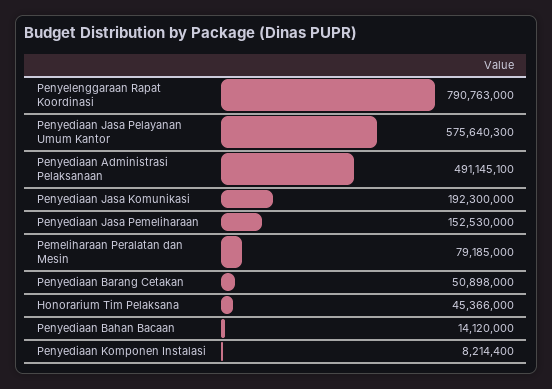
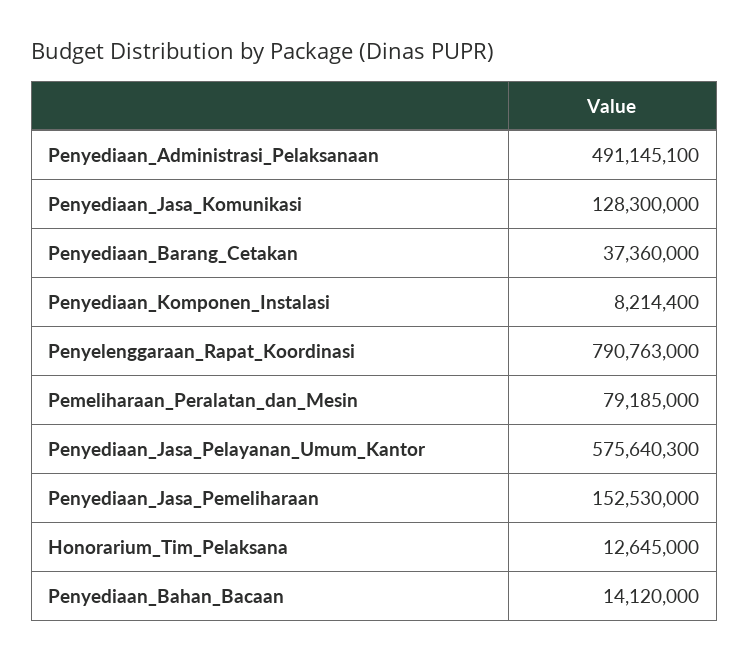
Penyediaan Jasa Komunikasi: 192300000 -> 128300000
Penyediaan Barang Cetakan: 50898000 -> 37360000
Honorarium Tim Pelaksana: 45366000 -> 12645000

